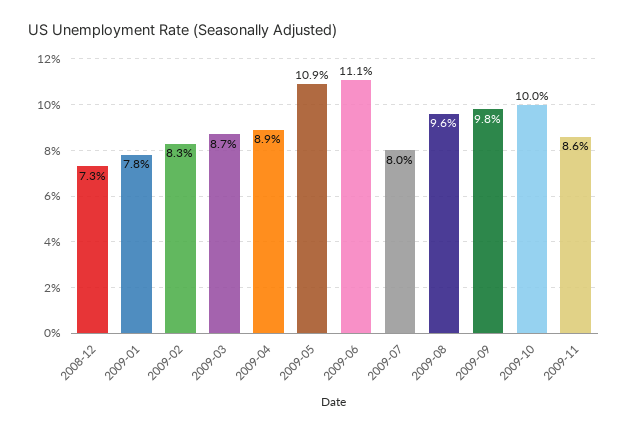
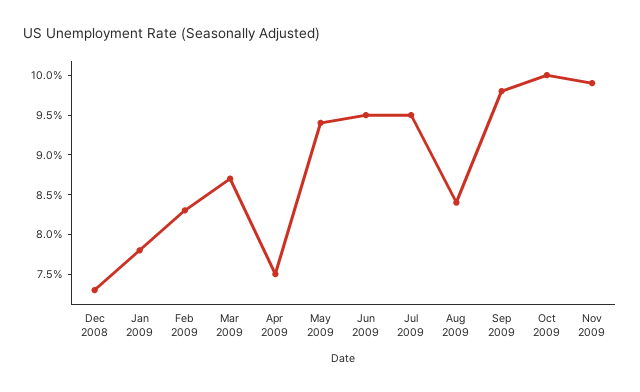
2009-04: 8.9 -> 7.5
2009-05: 10.9 -> 9.5
2009-06: 11.1 -> 9.5
2009-07: 8 -> 9.5
2009-08: 9.6 -> 8.5
2009-11: 8.6 -> 10

